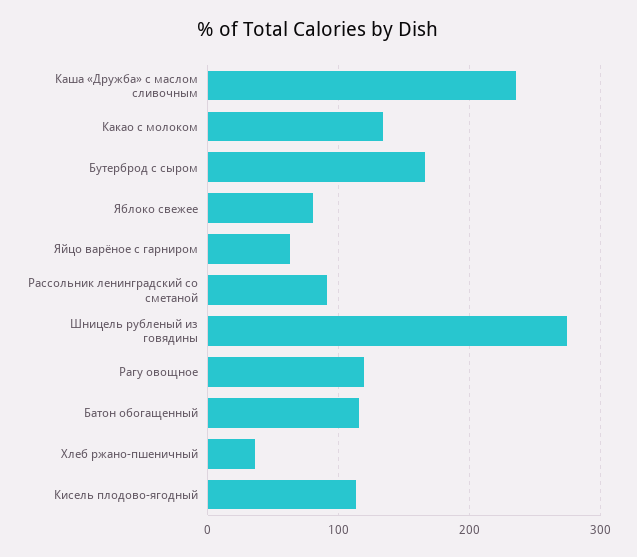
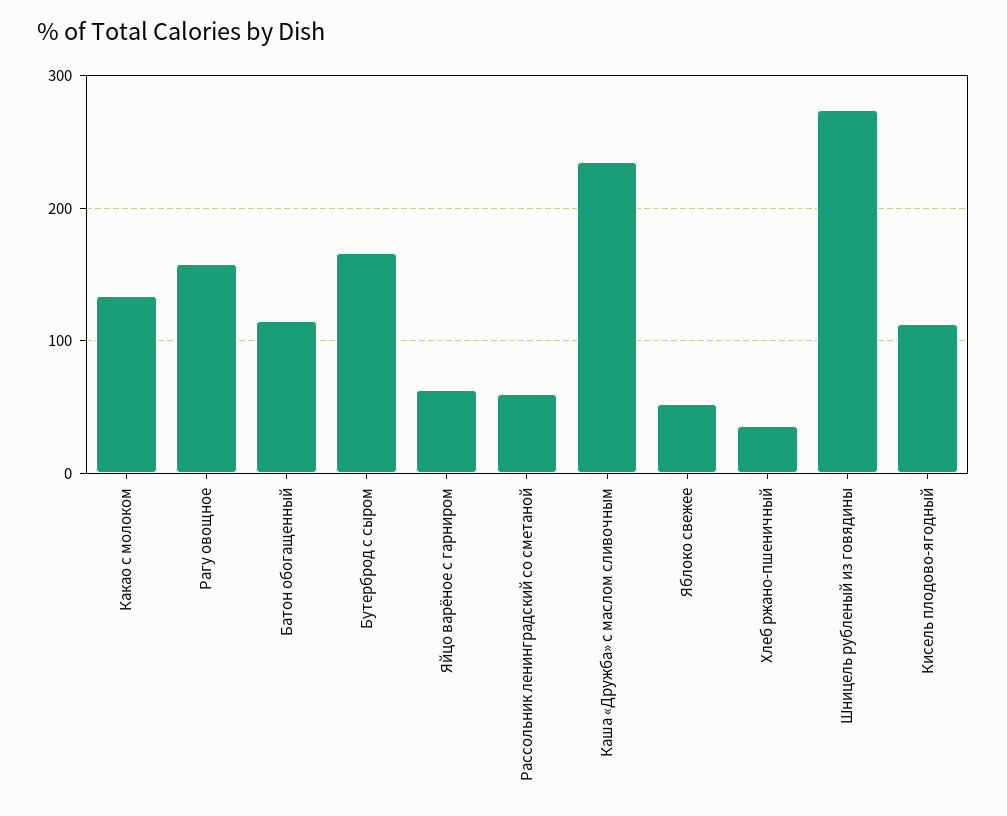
Яблоко свежее: 80 -> 50
Рассольник ленинградский со сметаной: 90 -> 60
Рагу овощное: 120 -> 160

